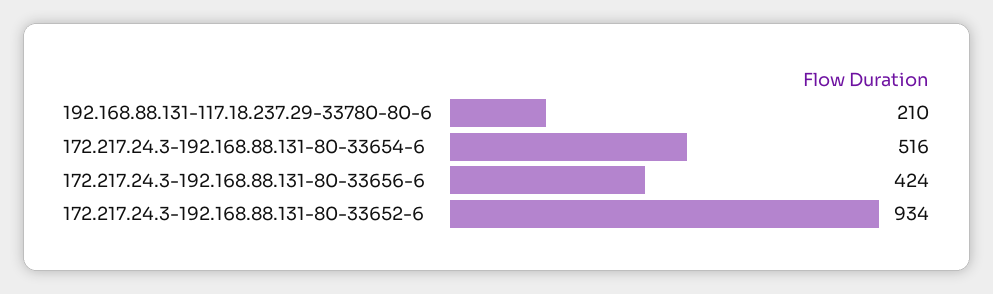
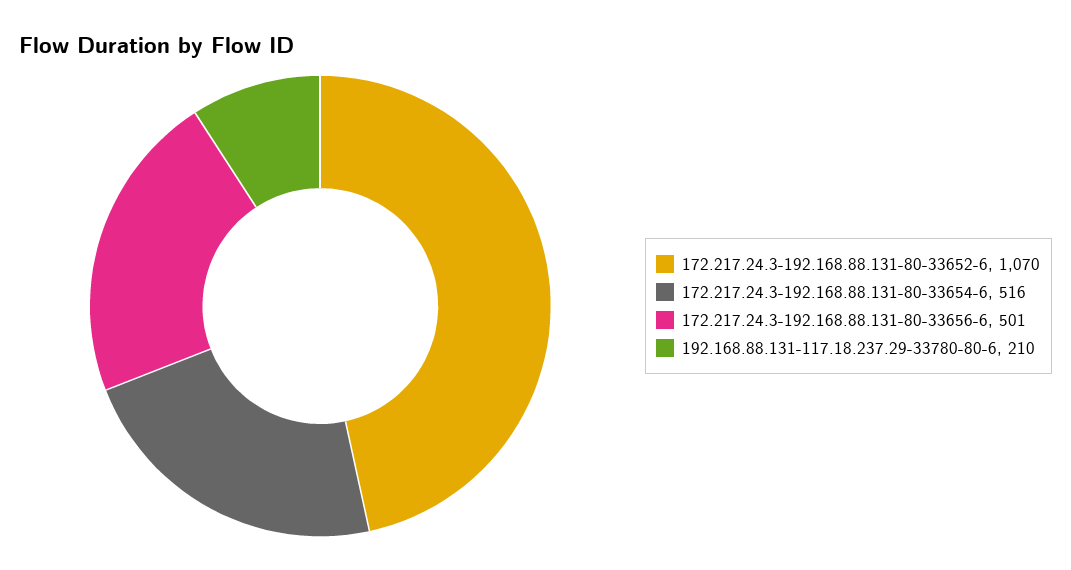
172.217.24.3-192.168.88.131-80-33656-6: 424 -> 501
172.217.24.3-192.168.88.131-80-33652-6: 934 -> 1070

